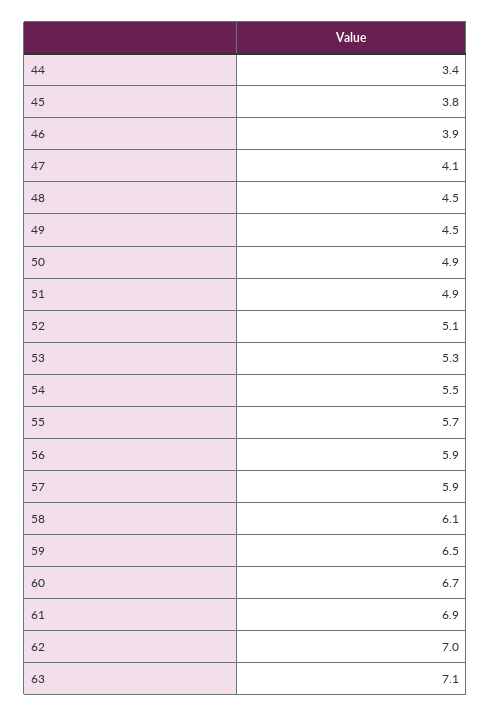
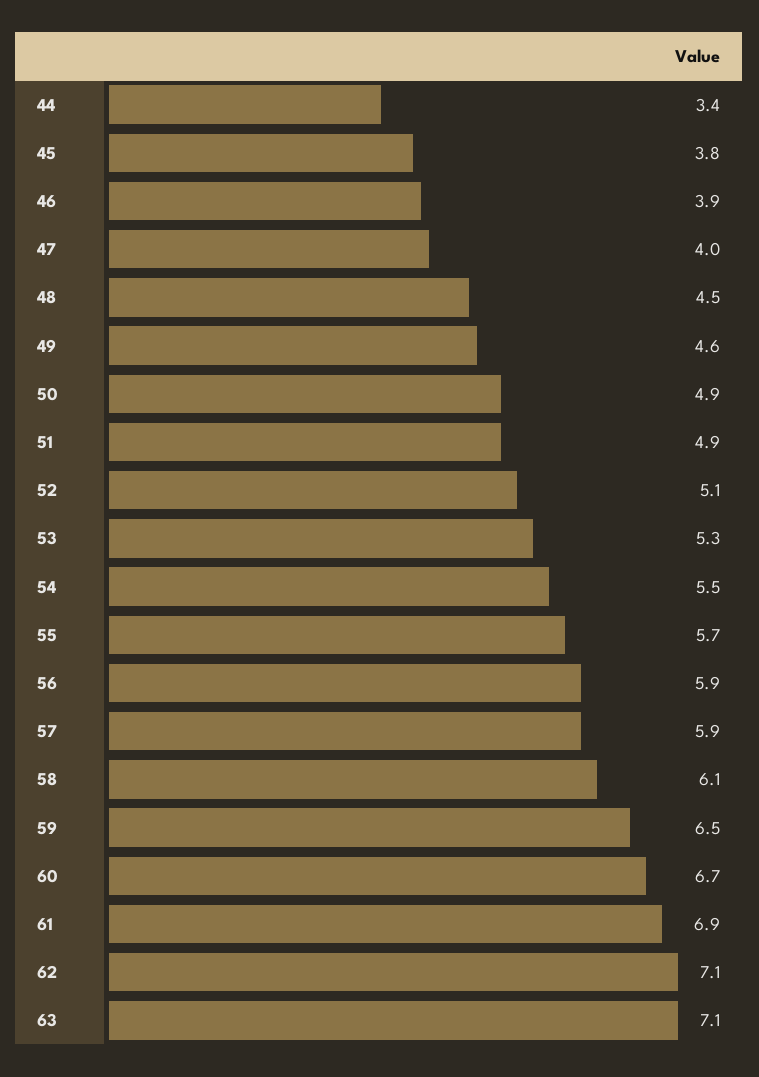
47: 4.1 -> 4
49: 4.5 -> 4.6
62: 7 -> 7.1

